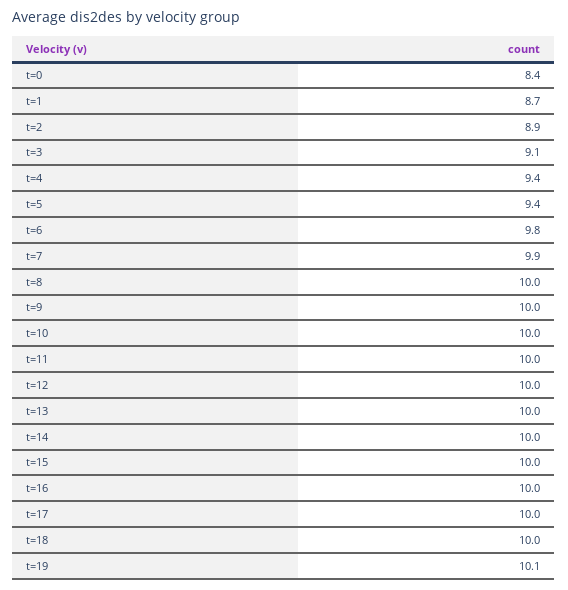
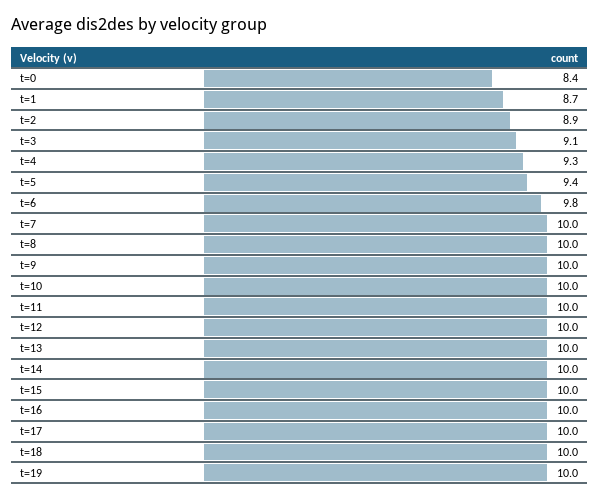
t=4: 9.4 -> 9.3
t=7: 9.9 -> 10
t=19: 10.1 -> 10

